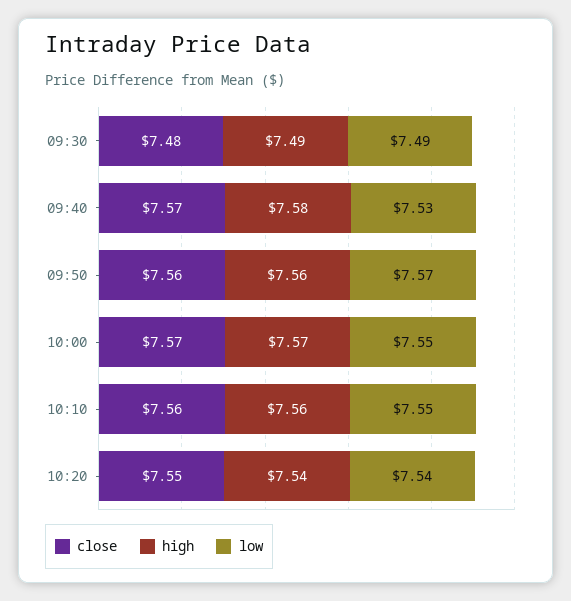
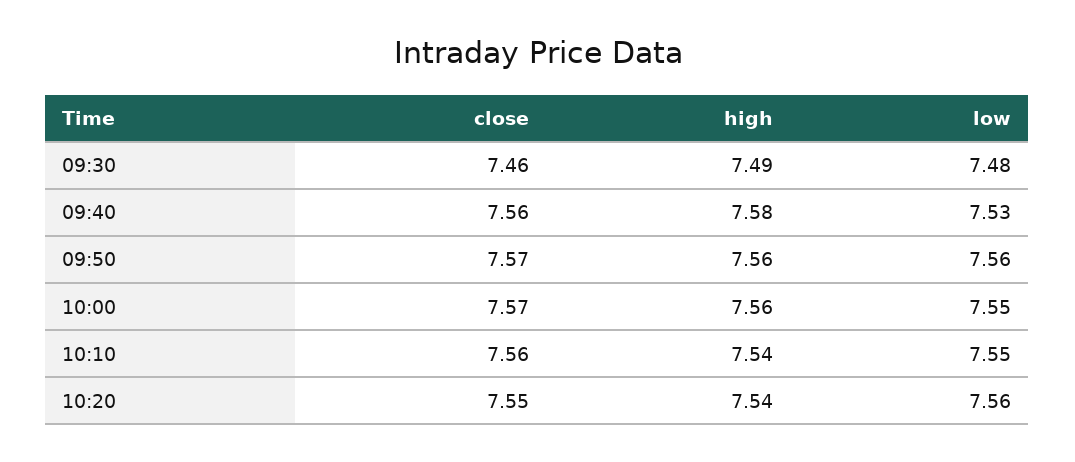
close, 09:30: 7.48 -> 7.46
low, 09:30: 7.49 -> 7.48
close, 09:40: 7.57 -> 7.56
close, 09:50: 7.56 -> 7.57
low, 09:50: 7.57 -> 7.56
high, 10:00: 7.57 -> 7.56
high, 10:10: 7.56 -> 7.54
low, 10:20: 7.54 -> 7.56

